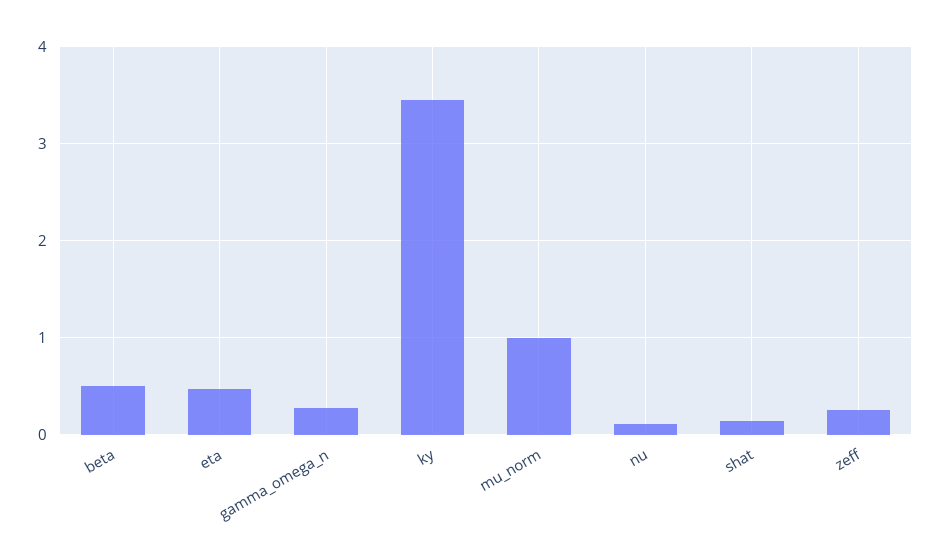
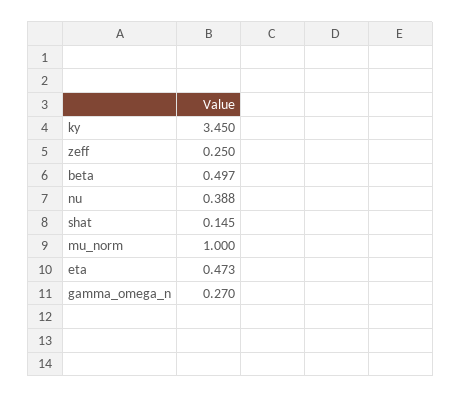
nu: 0.1 -> 0.388

